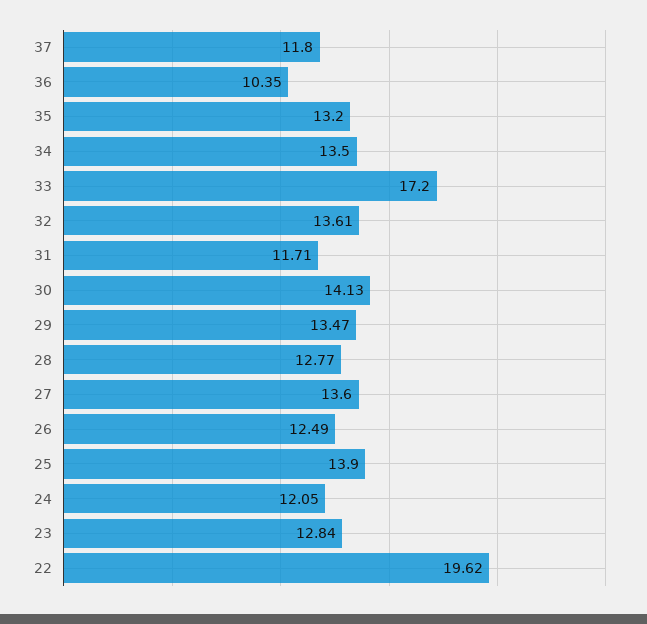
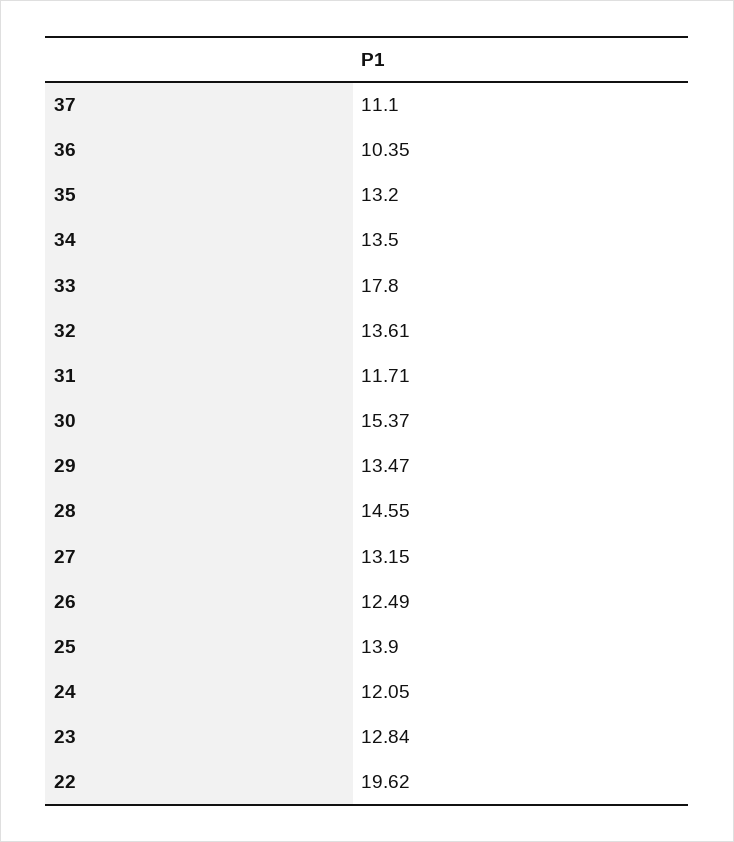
37: 11.8 -> 11.1
33: 17.2 -> 17.8
30: 14.13 -> 15.37
28: 12.77 -> 14.55
27: 13.6 -> 13.15

